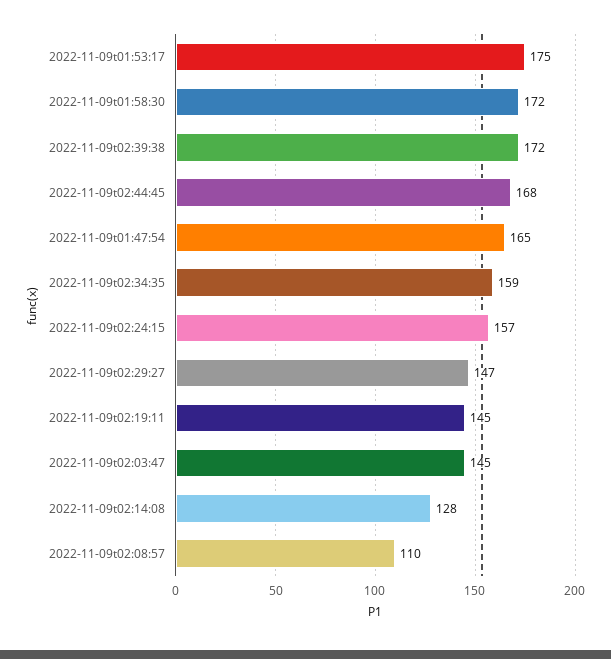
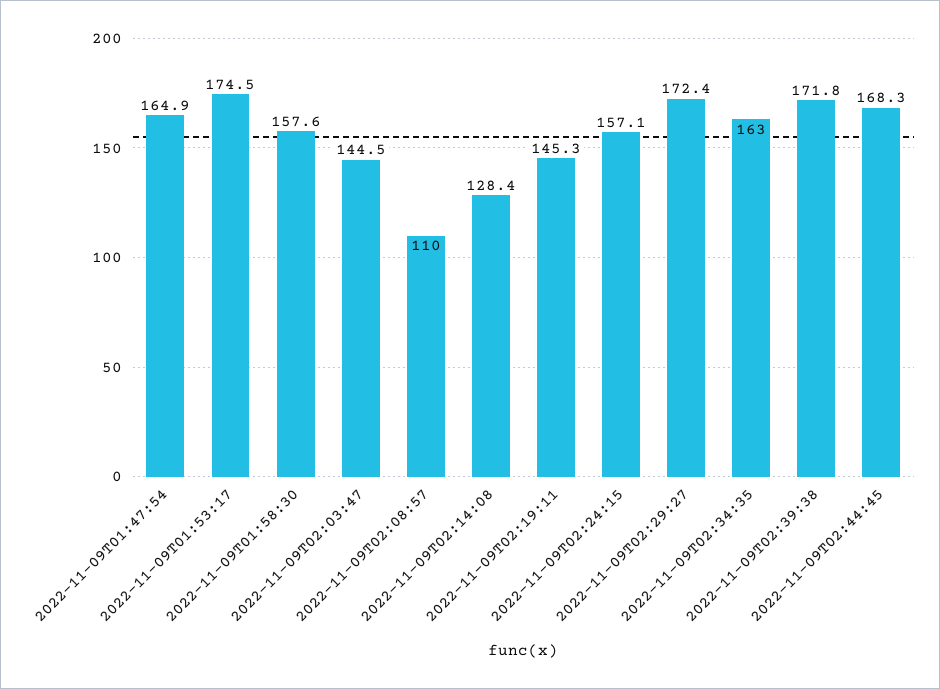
2022-11-09t01:58:30: 172 -> 157.6
2022-11-09t02:34:35: 159 -> 163
2022-11-09t02:29:27: 147 -> 172.4

